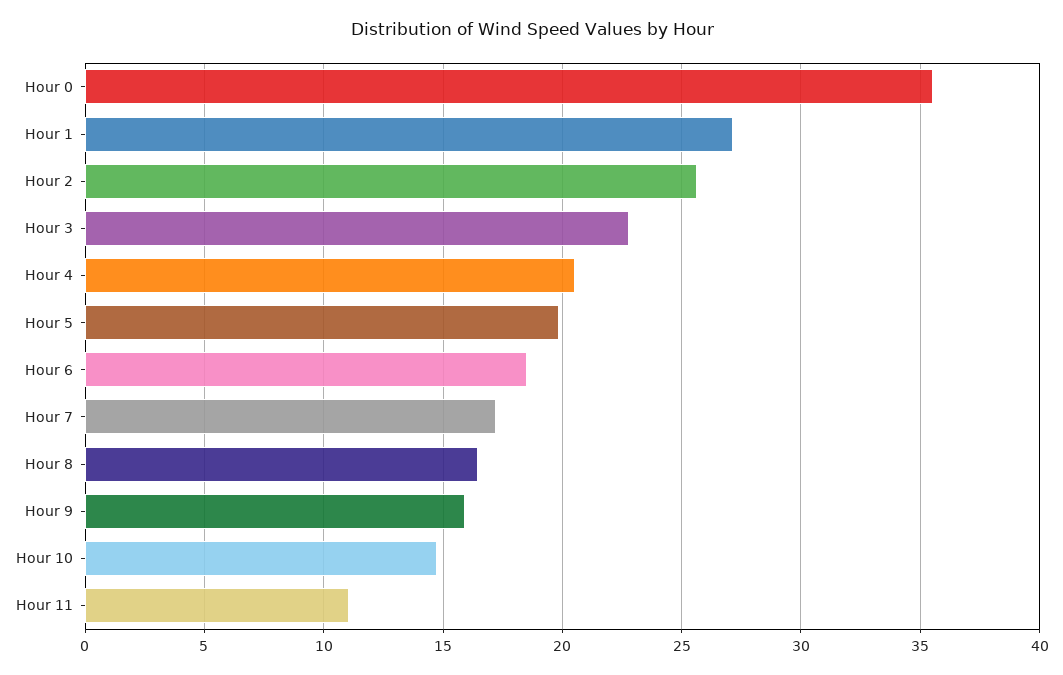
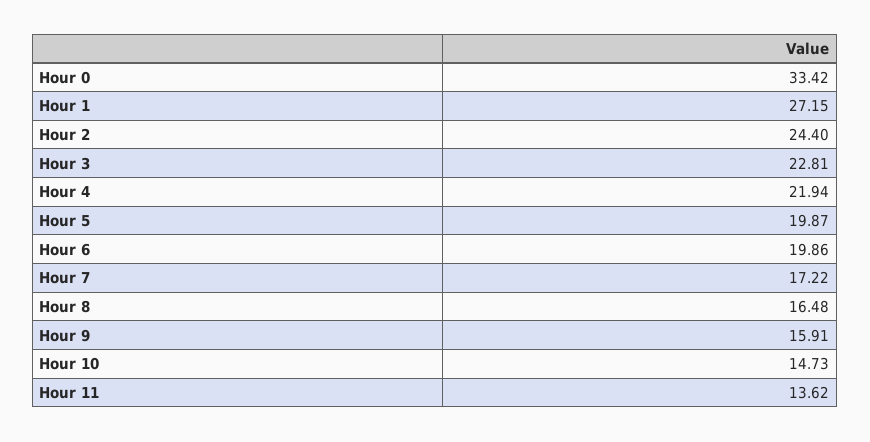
Hour 0: 35.5 -> 33.42
Hour 2: 25.5 -> 24.4
Hour 4: 20.5 -> 21.94
Hour 6: 18.5 -> 19.86
Hour 11: 11 -> 13.62

